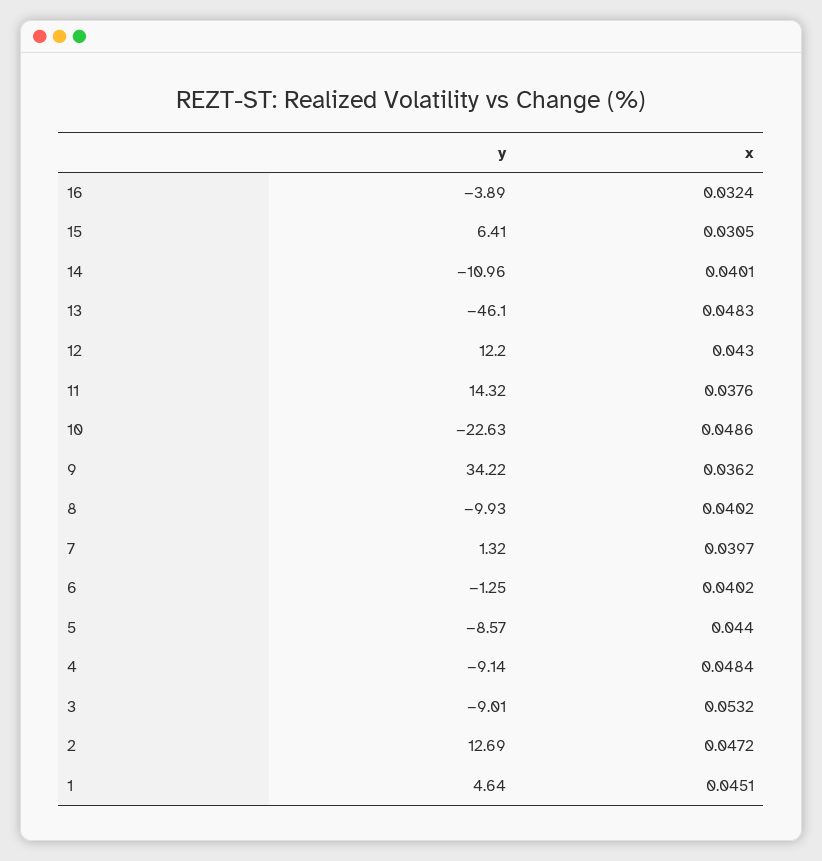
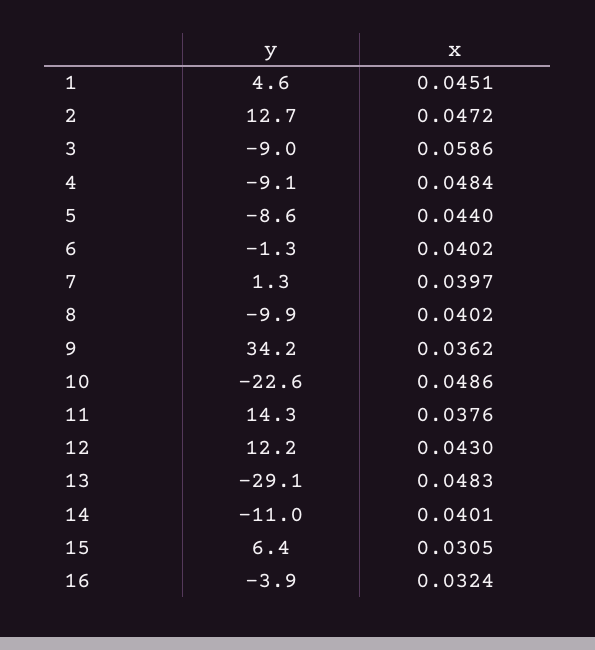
y, 13: -46.1 -> -29.1
x, 3: 0.0532 -> 0.0586

